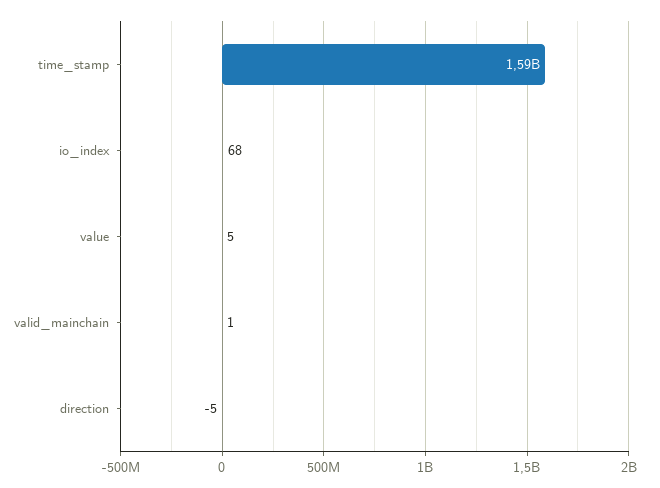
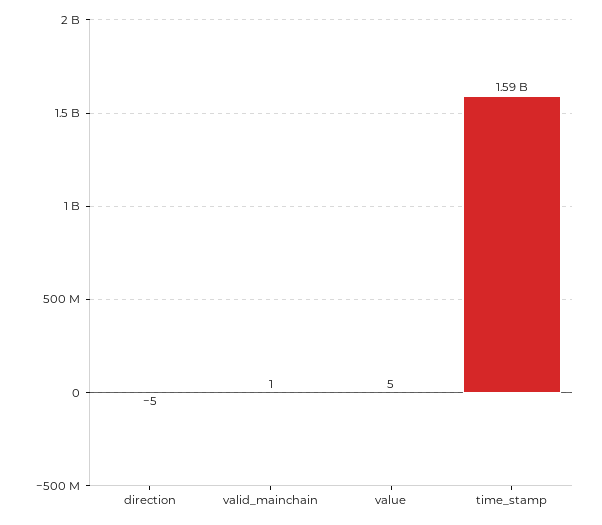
io_index: 68 -> none

